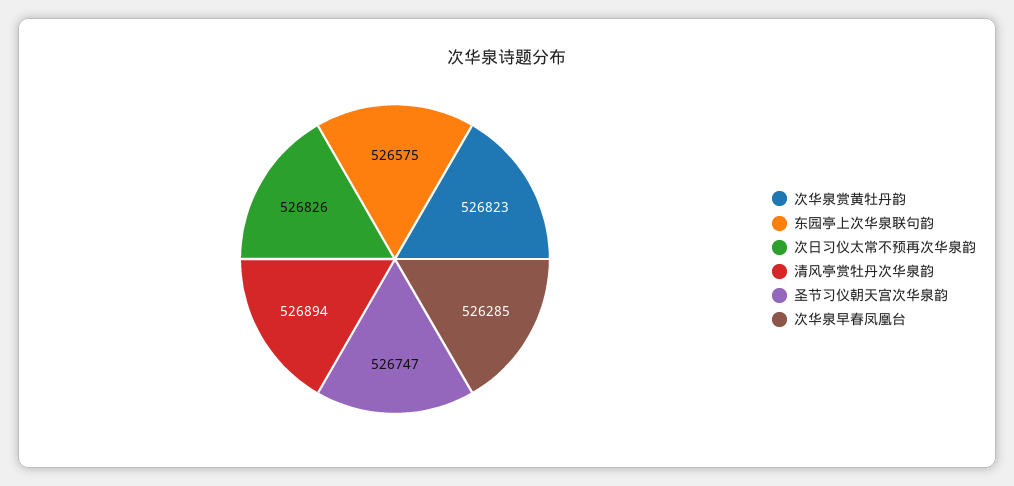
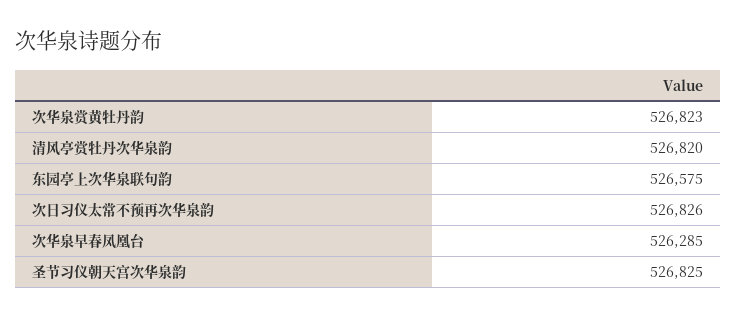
清风亭赏牡丹次华泉韵: 526894 -> 526820
圣节习仪朝天宫次华泉韵: 526747 -> 526825

